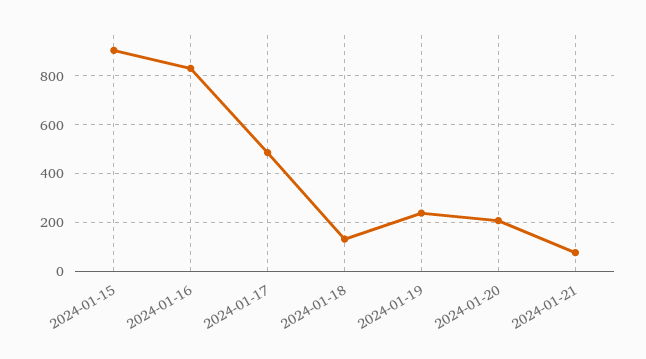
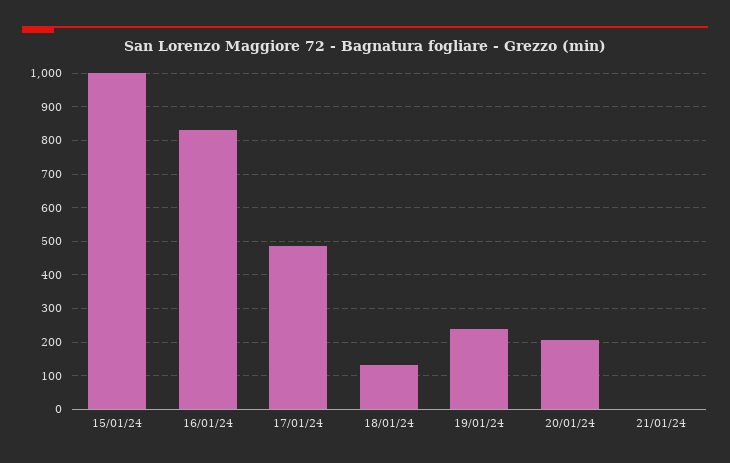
2024-01-15: 900 -> 1000
2024-01-21: 75 -> 0

